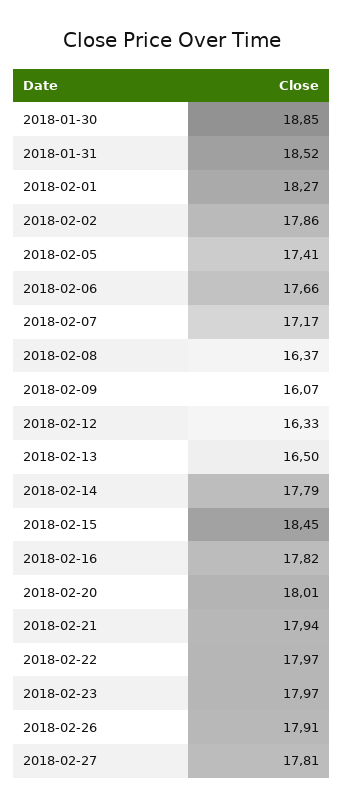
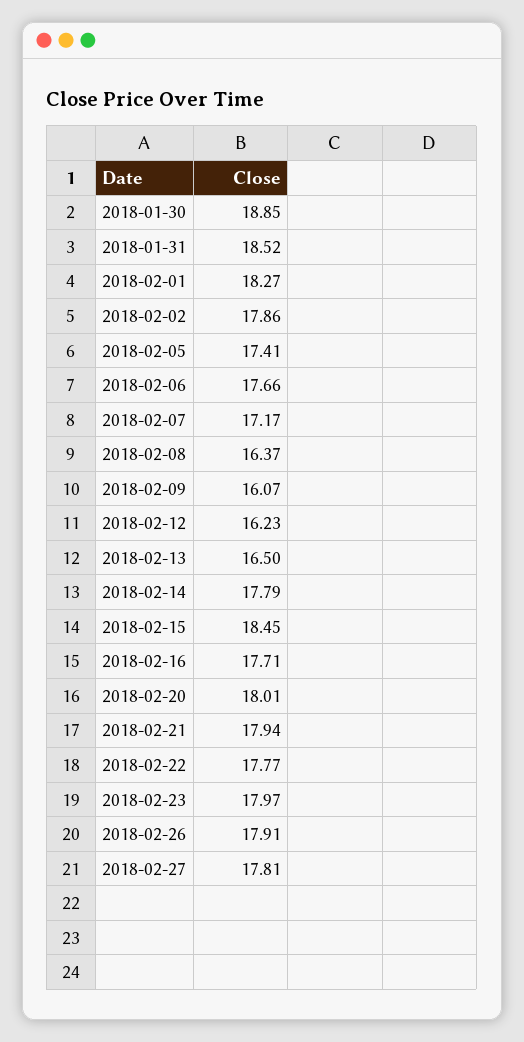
2018-02-12: 16.33 -> 16.23
2018-02-16: 17.82 -> 17.71
2018-02-22: 17.97 -> 17.77

